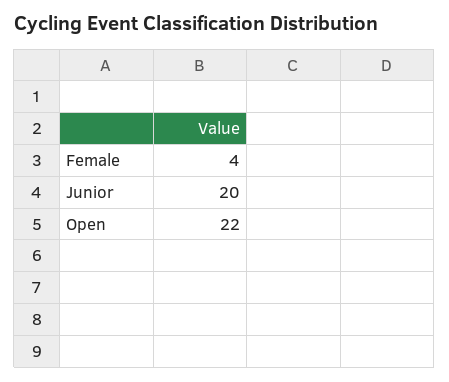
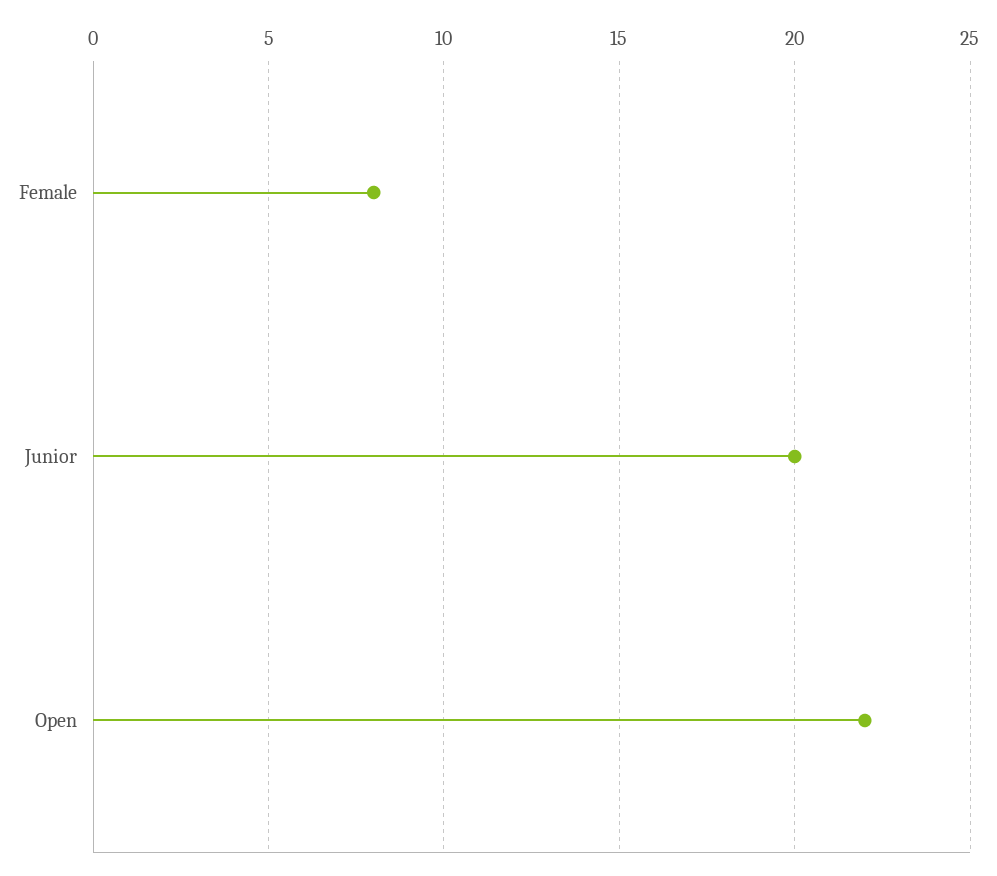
Female: 4 -> 8

